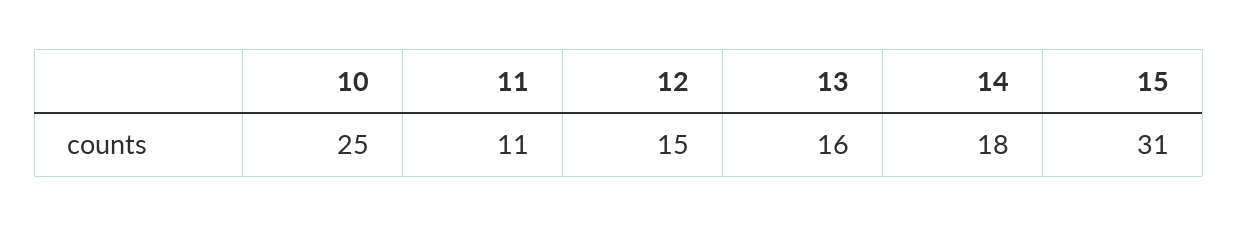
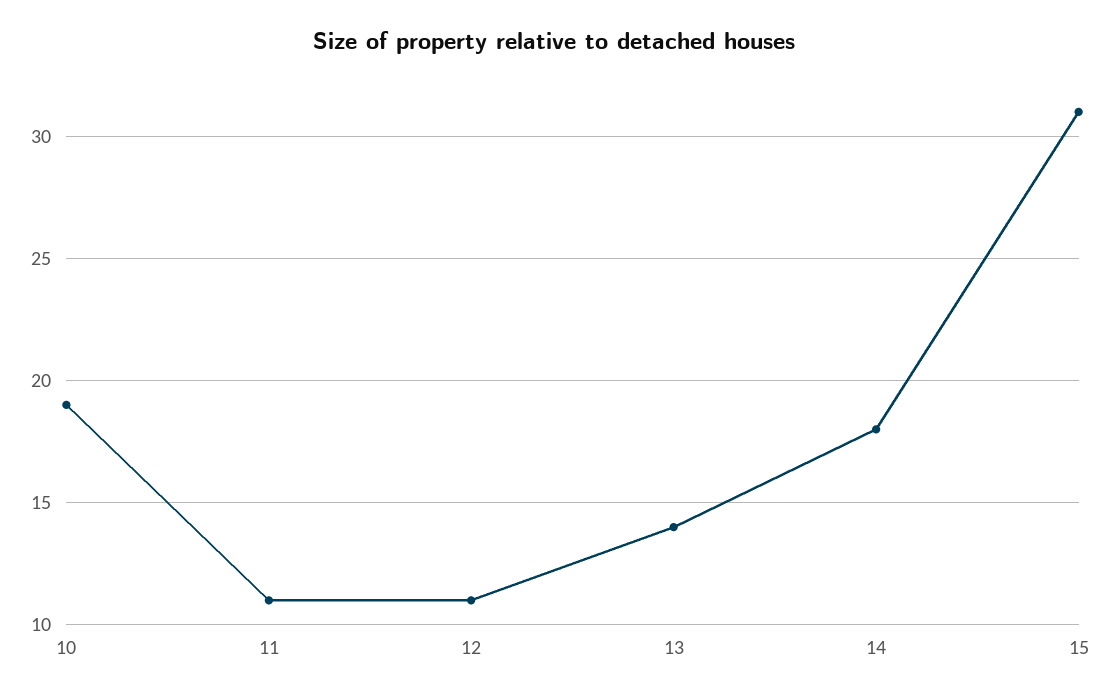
10: 25 -> 19
12: 15 -> 11
13: 16 -> 14

